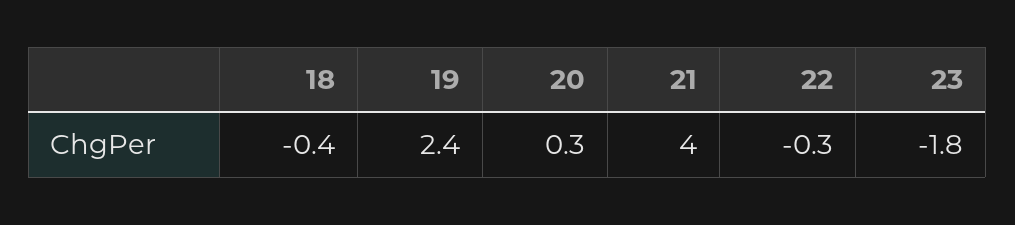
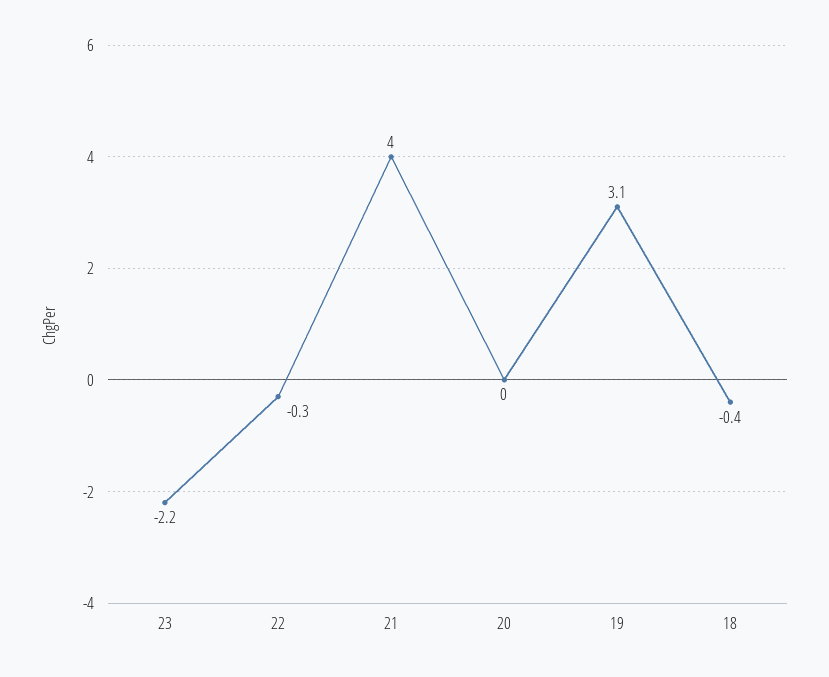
19: 2.4 -> 3.1
20: 0.3 -> 0
23: -1.8 -> -2.2

